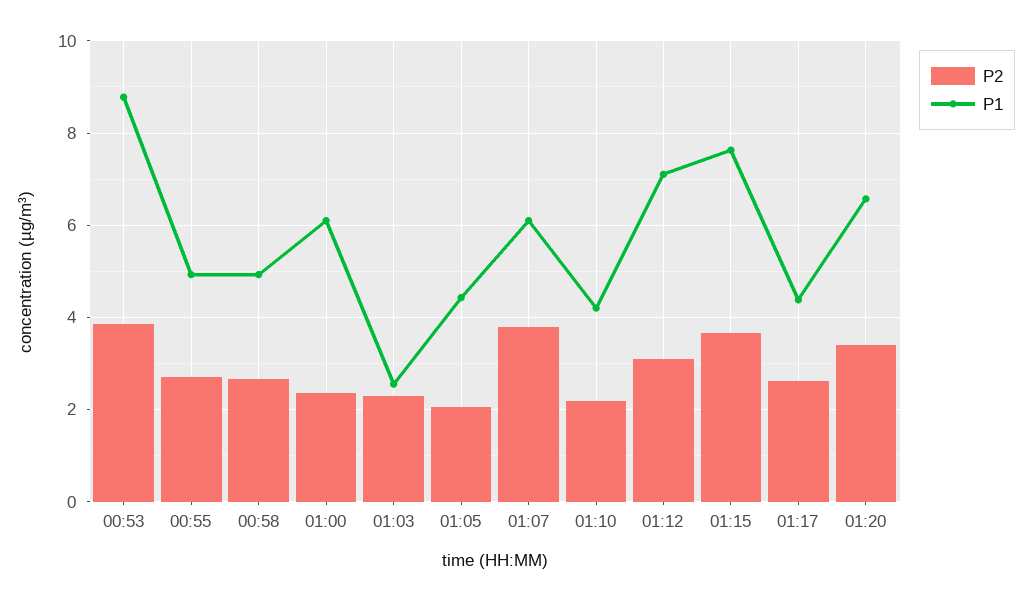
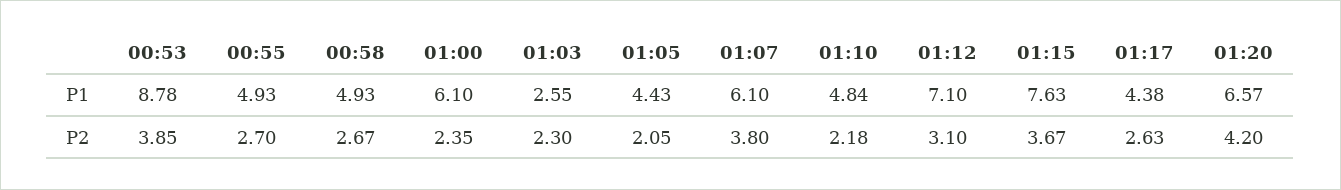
P1, 01:10: 4.2 -> 4.84
P2, 01:20: 3.4 -> 4.2

